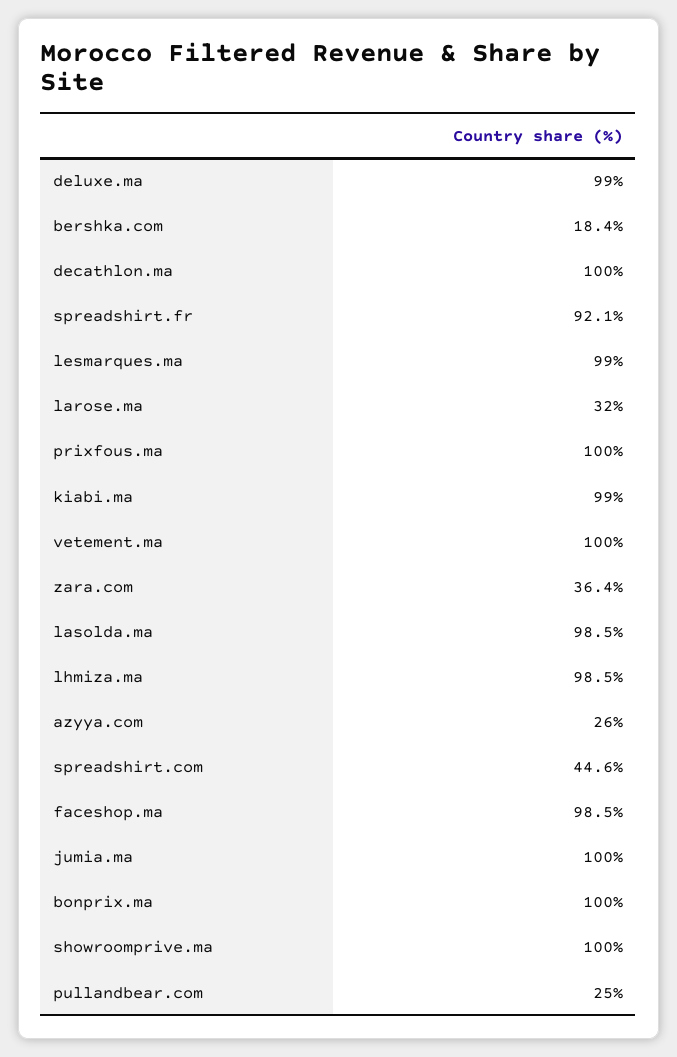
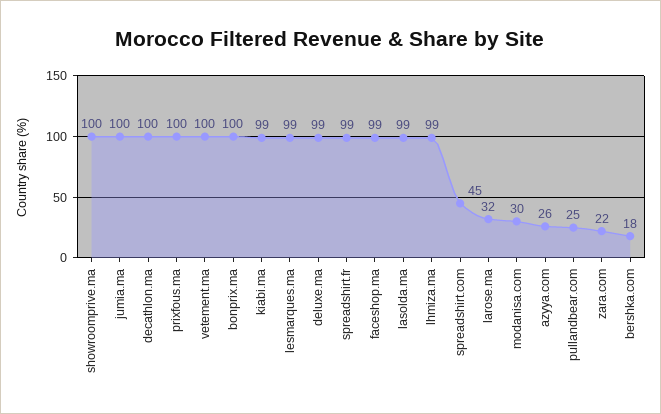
spreadshirt.fr: 92.1 -> 99
zara.com: 36.4 -> 22
modanisa.com: none -> 30

